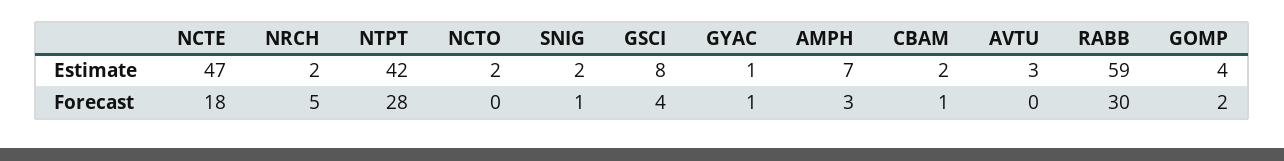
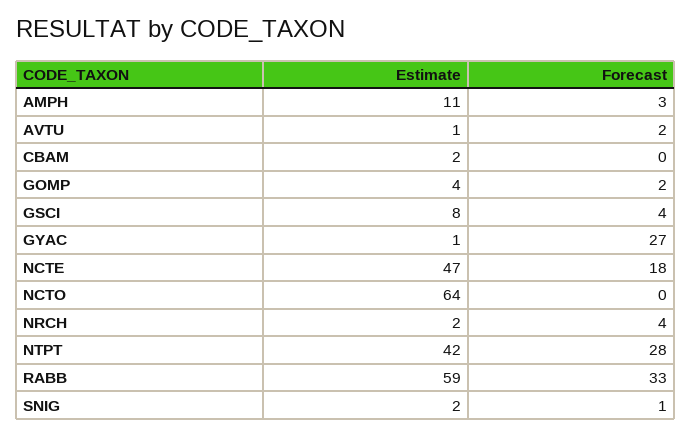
NCTO, Estimate: 2 -> 64
AMPH, Estimate: 7 -> 11
AVTU, Estimate: 3 -> 1
NRCH, Forecast: 5 -> 4
GYAC, Forecast: 1 -> 27
CBAM, Forecast: 1 -> 0
AVTU, Forecast: 0 -> 2
RABB, Forecast: 30 -> 33

